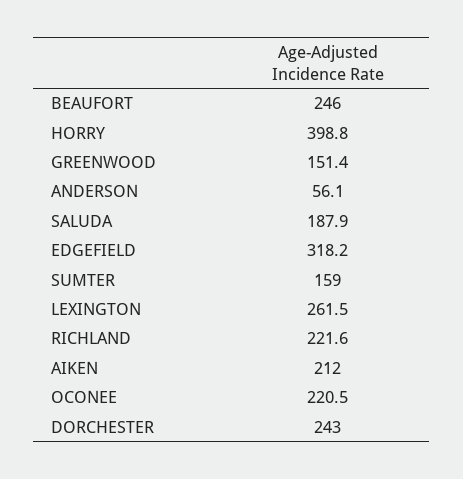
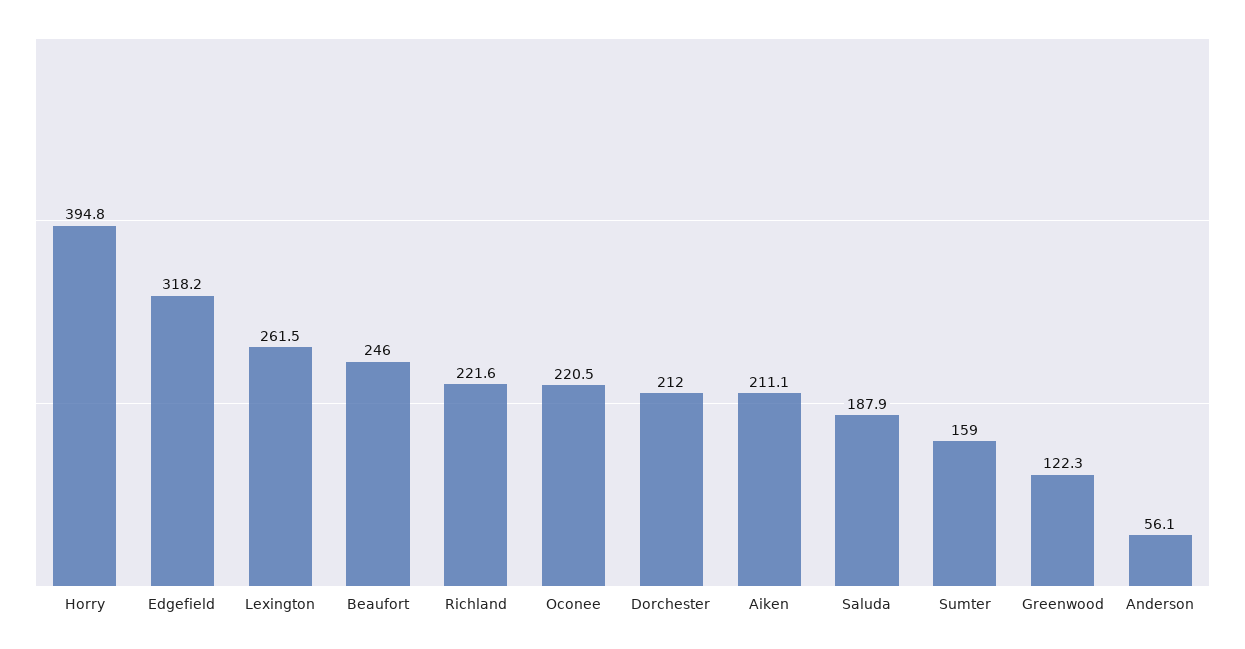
HORRY: 398.8 -> 394.8
GREENWOOD: 151.4 -> 122.3
AIKEN: 212 -> 211.1
DORCHESTER: 243 -> 212

